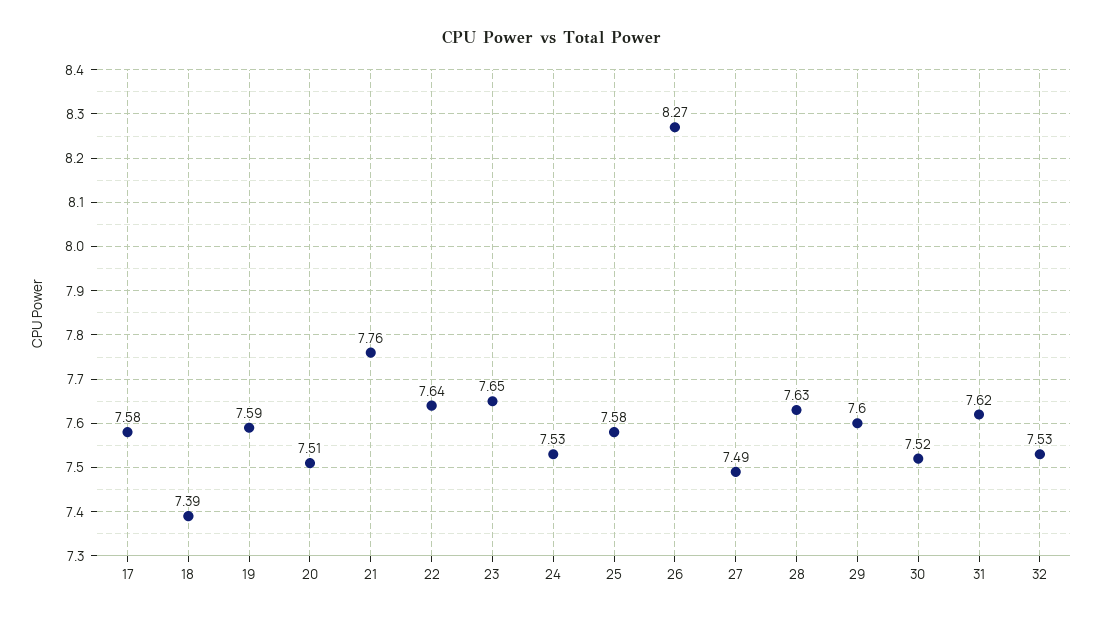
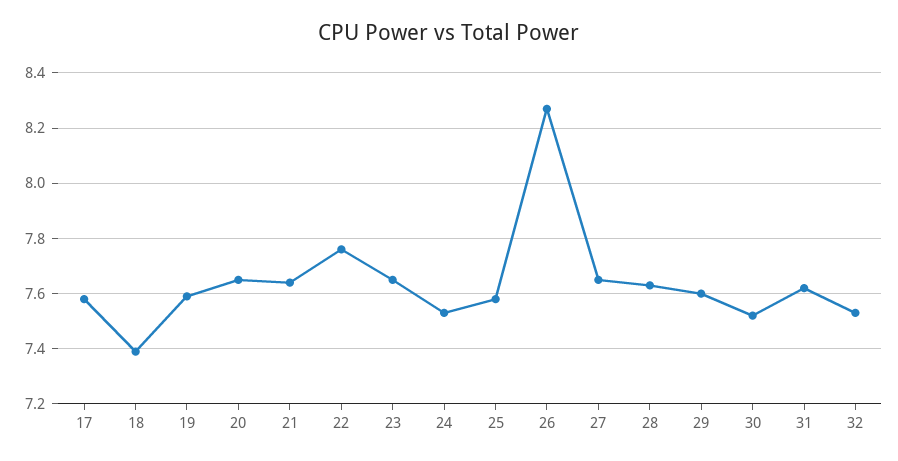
20: 7.51 -> 7.65
21: 7.76 -> 7.65
22: 7.64 -> 7.75
27: 7.49 -> 7.65

